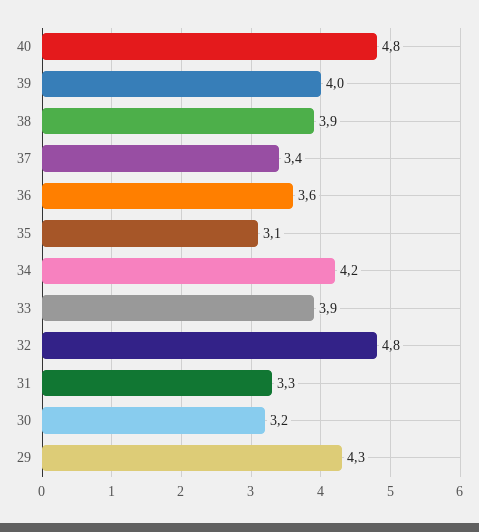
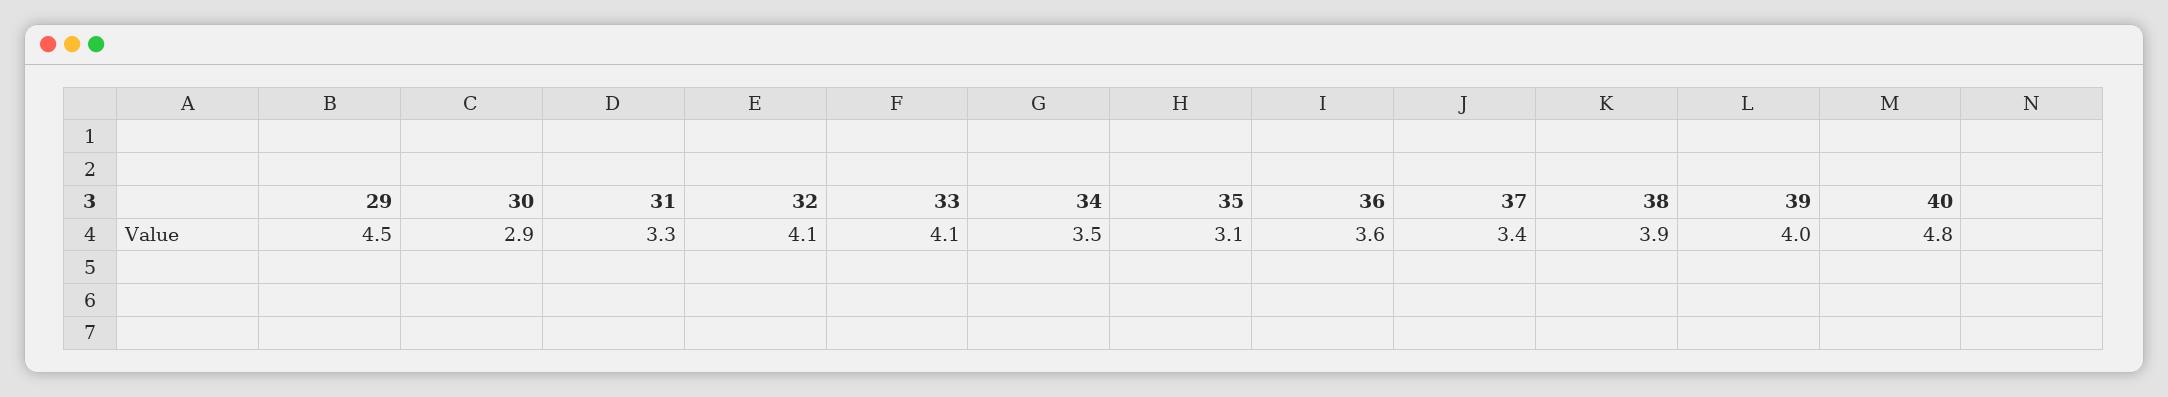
34: 4.2 -> 3.5
33: 3.9 -> 4.1
32: 4.8 -> 4.1
30: 3.2 -> 2.9
29: 4.3 -> 4.5

